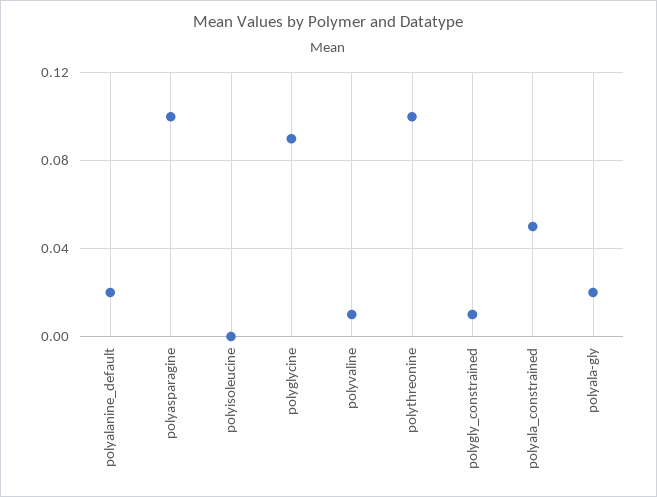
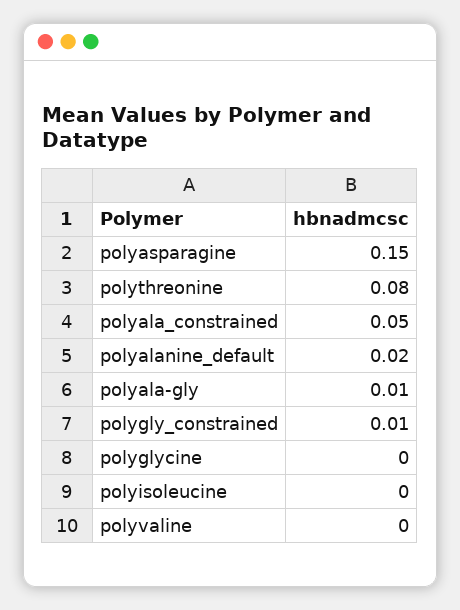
polyasparagine: 0.1 -> 0.15
polyglycine: 0.09 -> 0
polyvaline: 0.01 -> 0
polythreonine: 0.1 -> 0.08
polyala-gly: 0.02 -> 0.01

